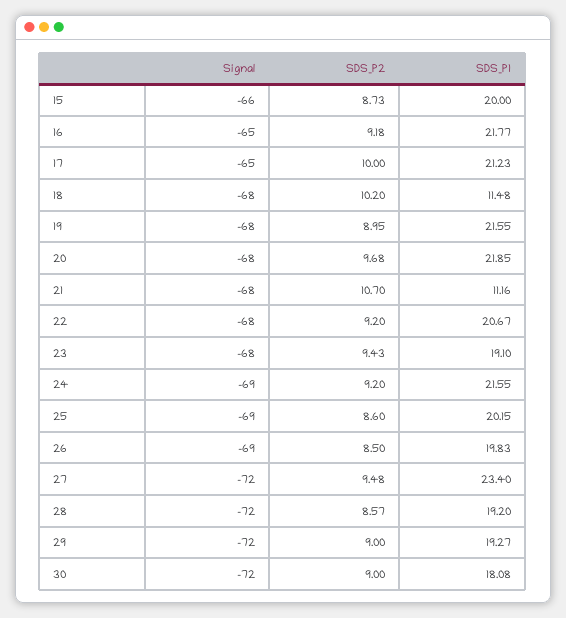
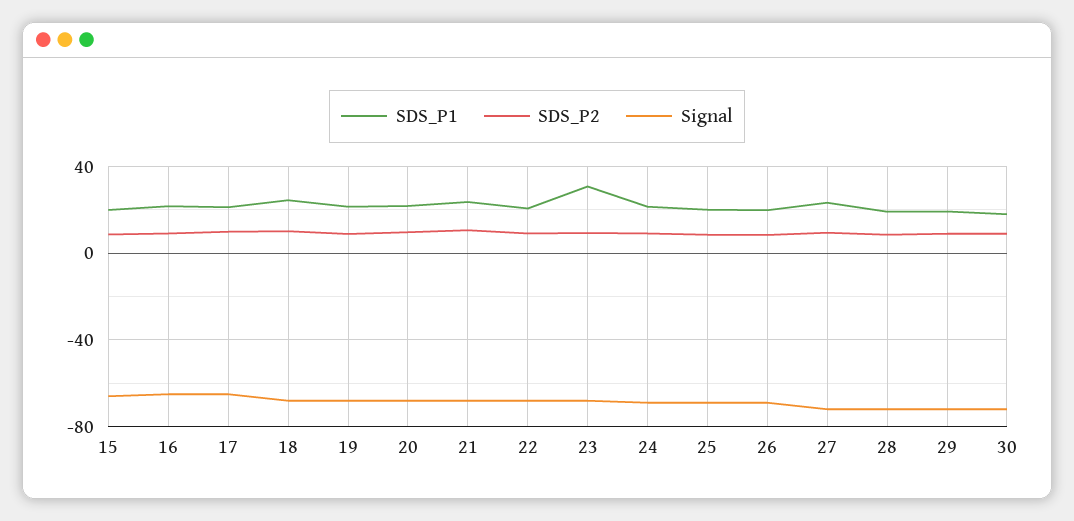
SDS_P1, 18: 11.48 -> 25
SDS_P1, 21: 11.16 -> 25
SDS_P1, 23: 19.1 -> 30

